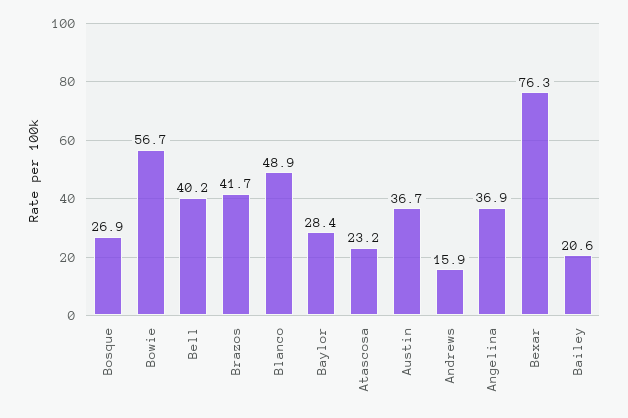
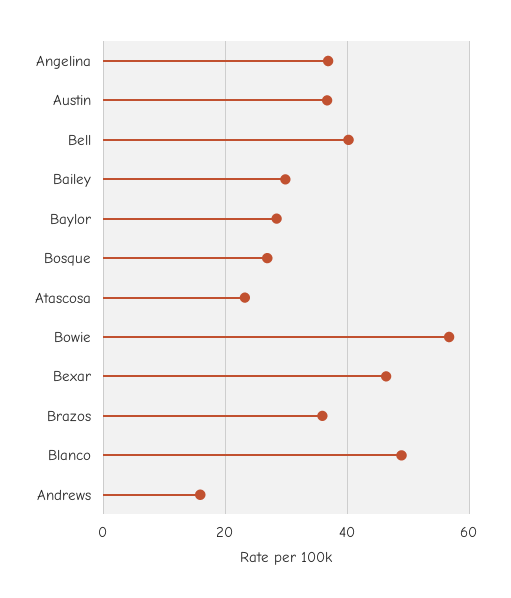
Brazos: 41.7 -> 36
Bexar: 76.3 -> 46
Bailey: 20.6 -> 30

